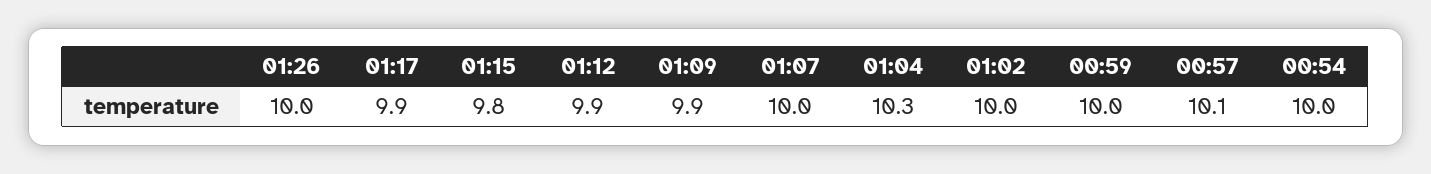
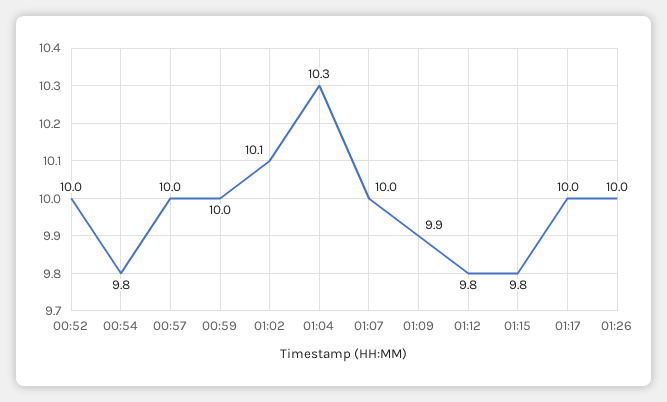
01:17: 9.9 -> 10
01:12: 9.9 -> 9.8
01:02: 10 -> 10.1
00:57: 10.1 -> 10
00:54: 10 -> 9.8
00:52: none -> 10

